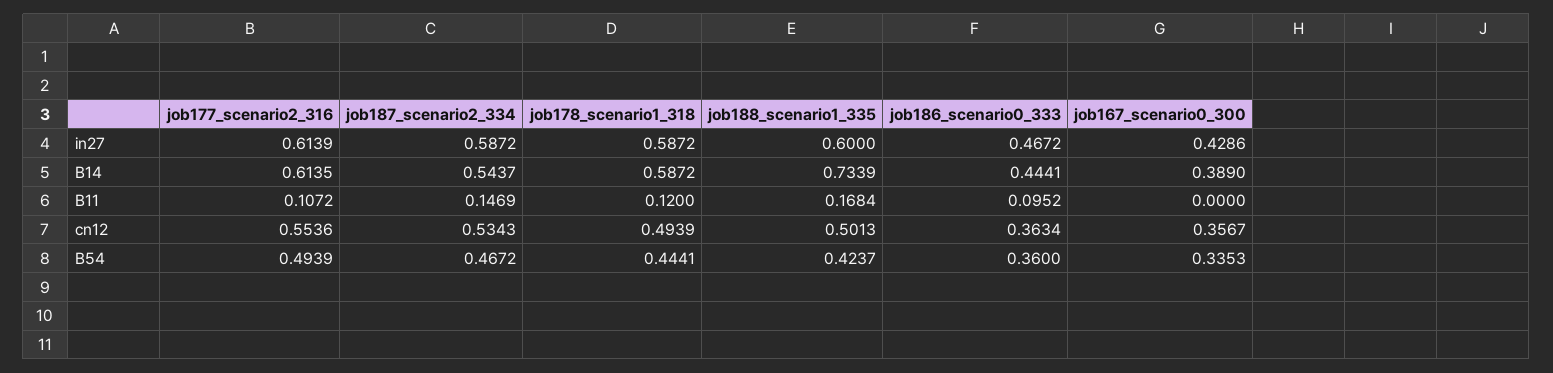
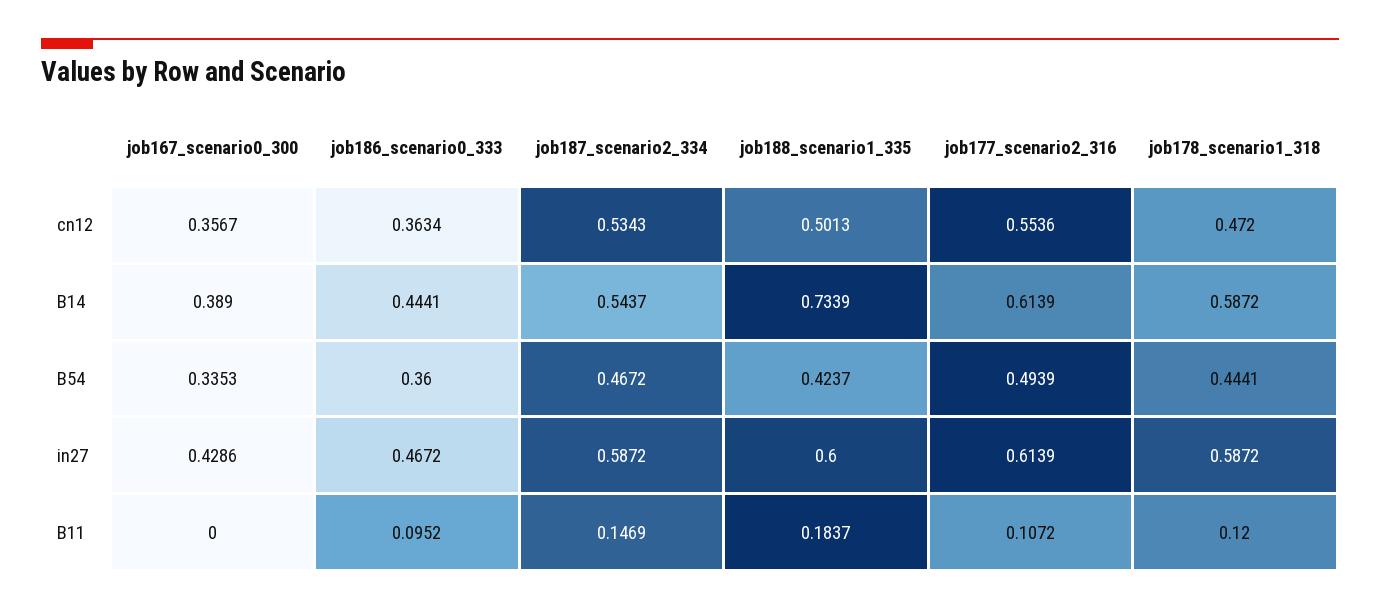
job177_scenario2_316, B14: 0.6135 -> 0.6139
job188_scenario1_335, B11: 0.1684 -> 0.1837
job178_scenario1_318, cn12: 0.4939 -> 0.472

